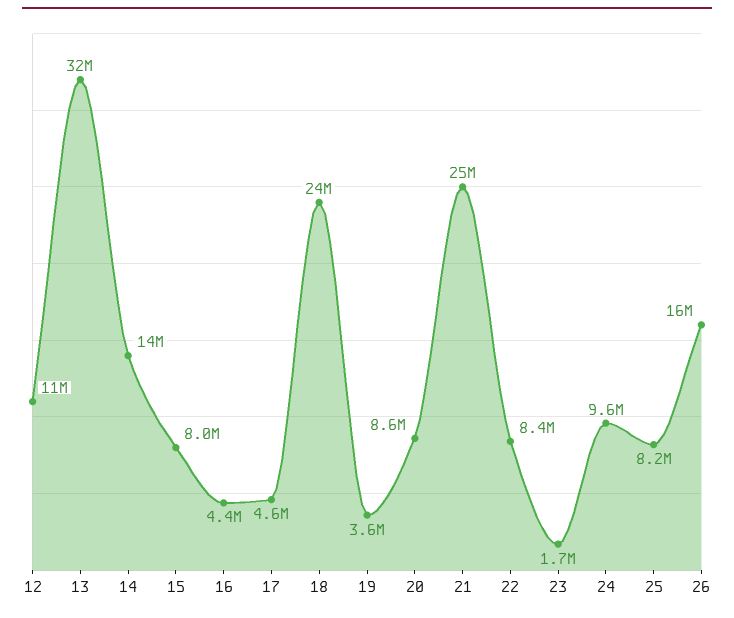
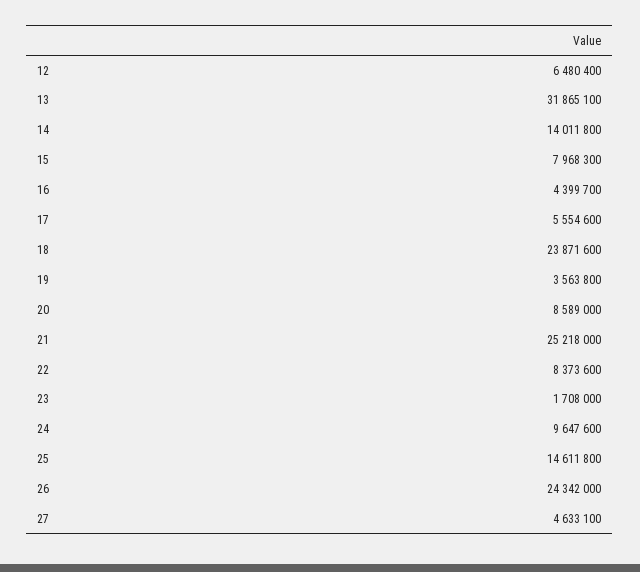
12: 11000000 -> 6480400
17: 4600000 -> 5554600
25: 8200000 -> 14611800
26: 16000000 -> 24342000
27: none -> 4633100

